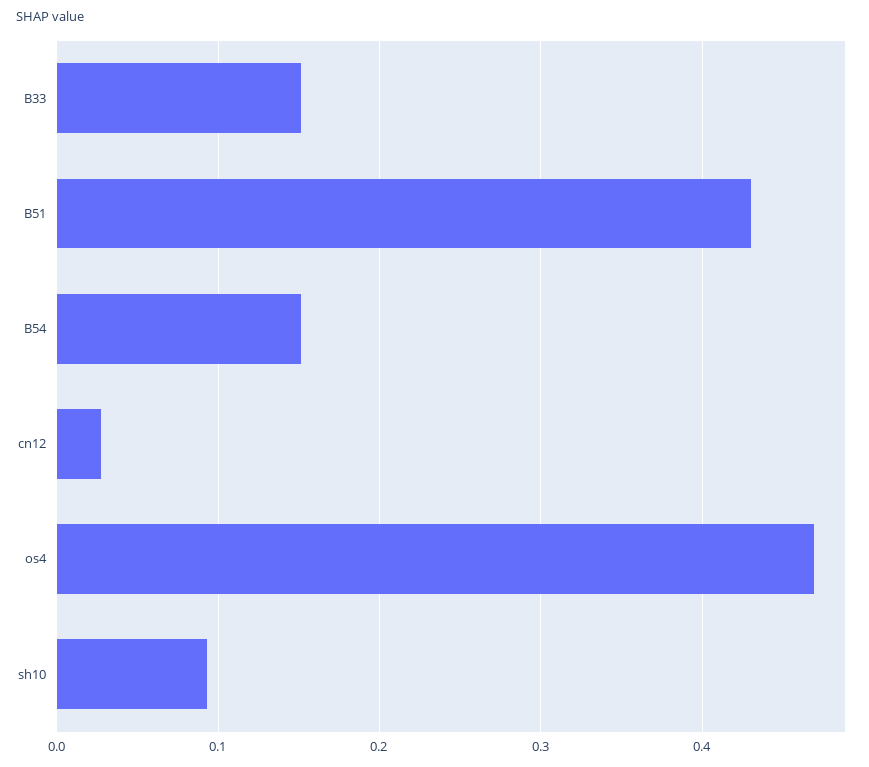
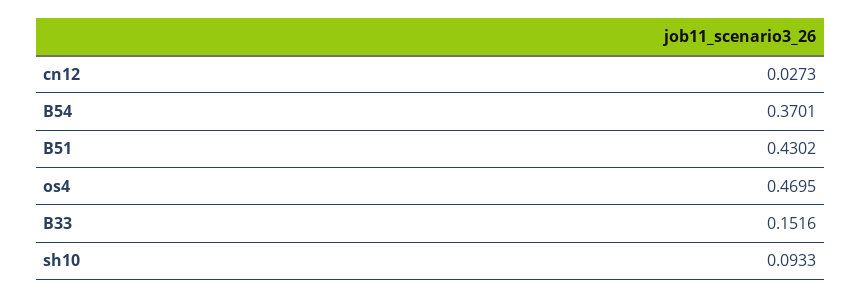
B54: 0.15 -> 0.3701

